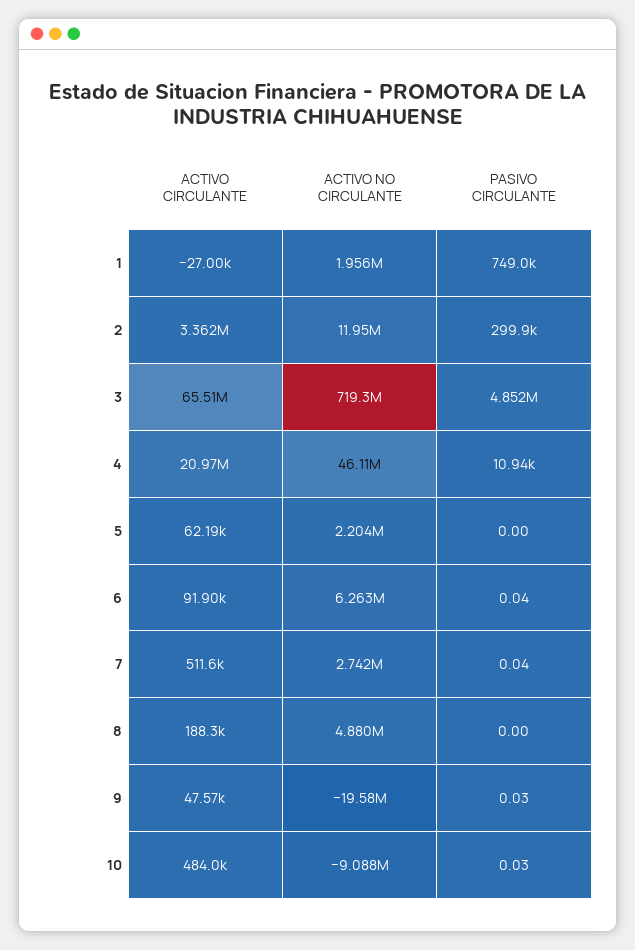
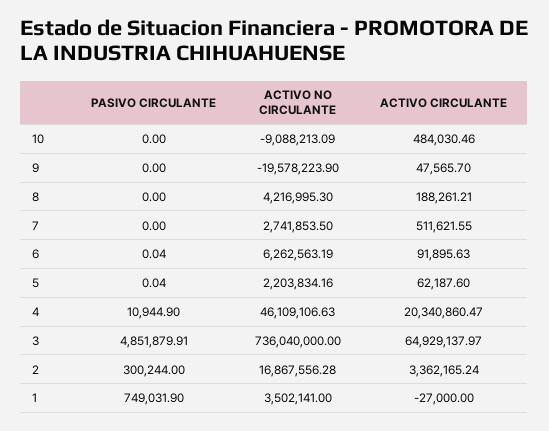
ACTIVO NO CIRCULANTE, 1: 1956000 -> 3502141
ACTIVO NO CIRCULANTE, 2: 11950000 -> 16867556.28
PASIVO CIRCULANTE, 2: 299900 -> 300244
ACTIVO CIRCULANTE, 3: 65510000 -> 64929137.97
ACTIVO NO CIRCULANTE, 3: 719300000 -> 736040000
ACTIVO CIRCULANTE, 4: 20970000 -> 20340860.47
PASIVO CIRCULANTE, 5: 0 -> 0.04
PASIVO CIRCULANTE, 7: 0.04 -> 0
ACTIVO NO CIRCULANTE, 8: 4880000 -> 4216995.3
PASIVO CIRCULANTE, 9: 0.03 -> 0
PASIVO CIRCULANTE, 10: 0.03 -> 0

